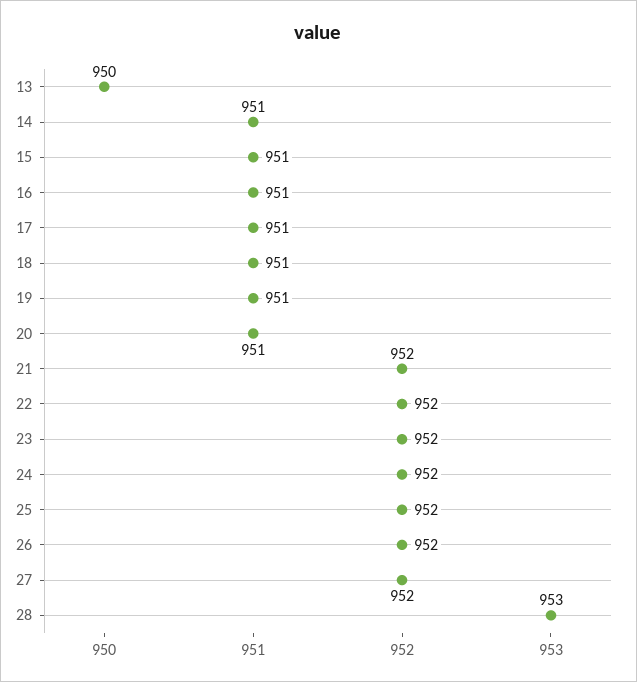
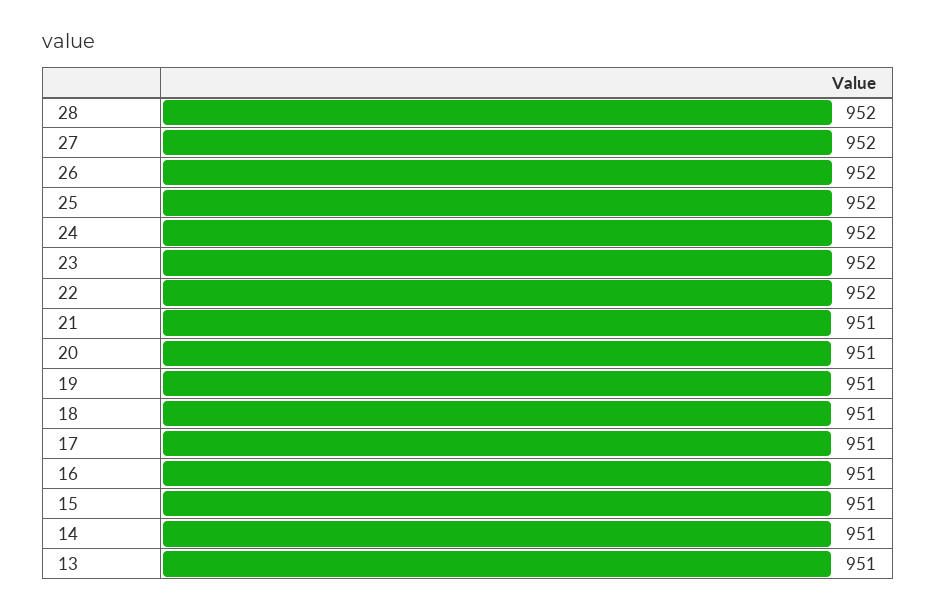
13: 950 -> 951
21: 952 -> 951
28: 953 -> 952

